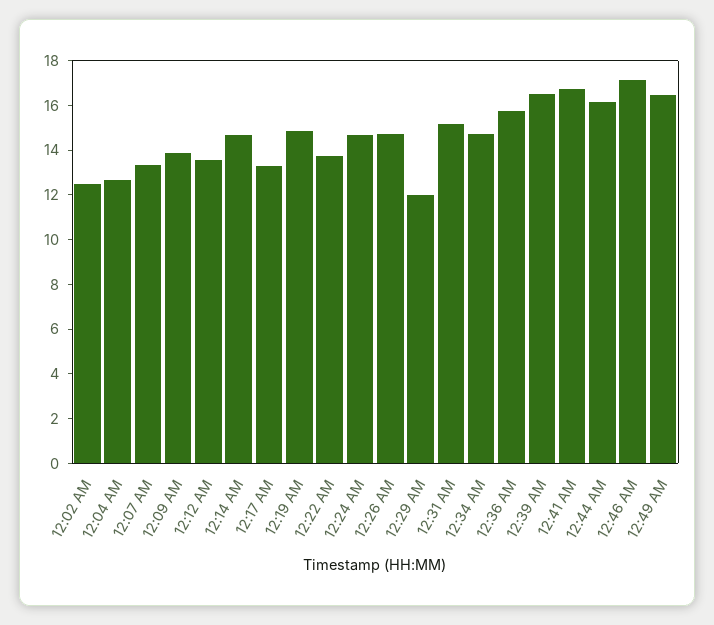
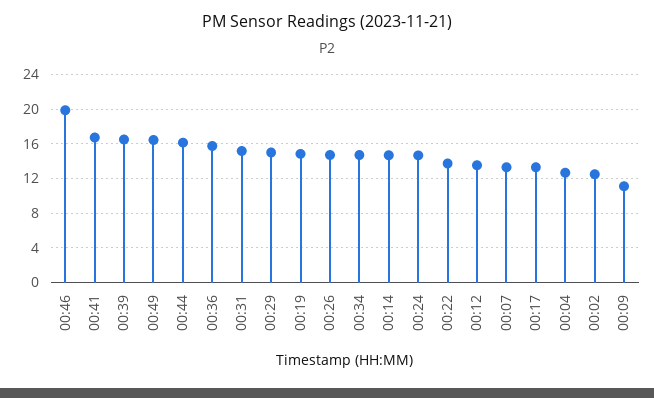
12:09 AM: 14 -> 11
12:29 AM: 12 -> 15
12:46 AM: 17 -> 20

